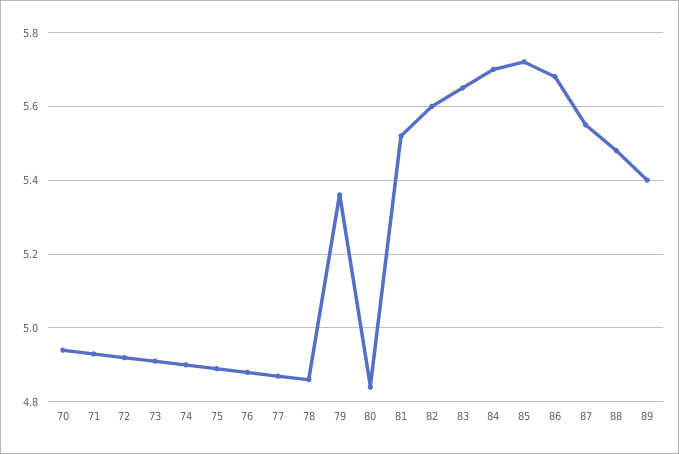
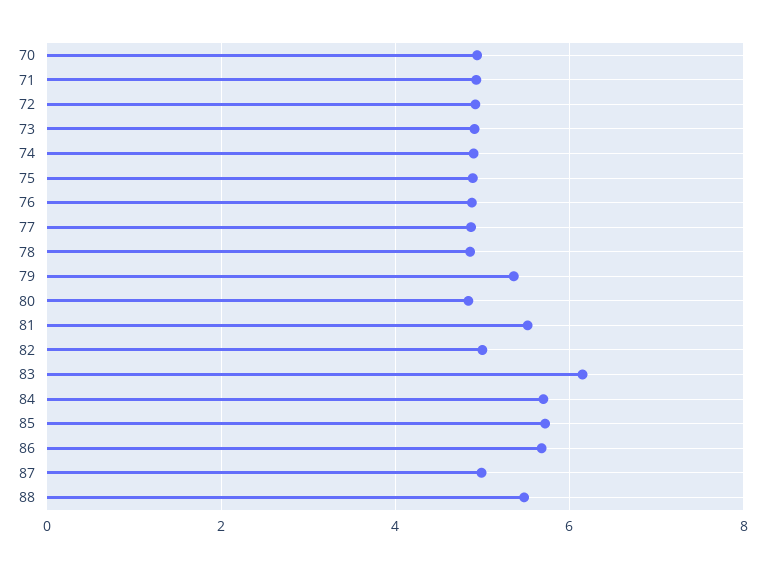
82: 5.6 -> 5
83: 5.65 -> 6.2
87: 5.55 -> 5
89: 5.4 -> none

